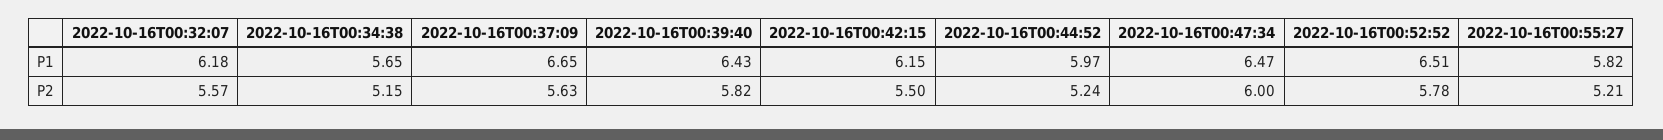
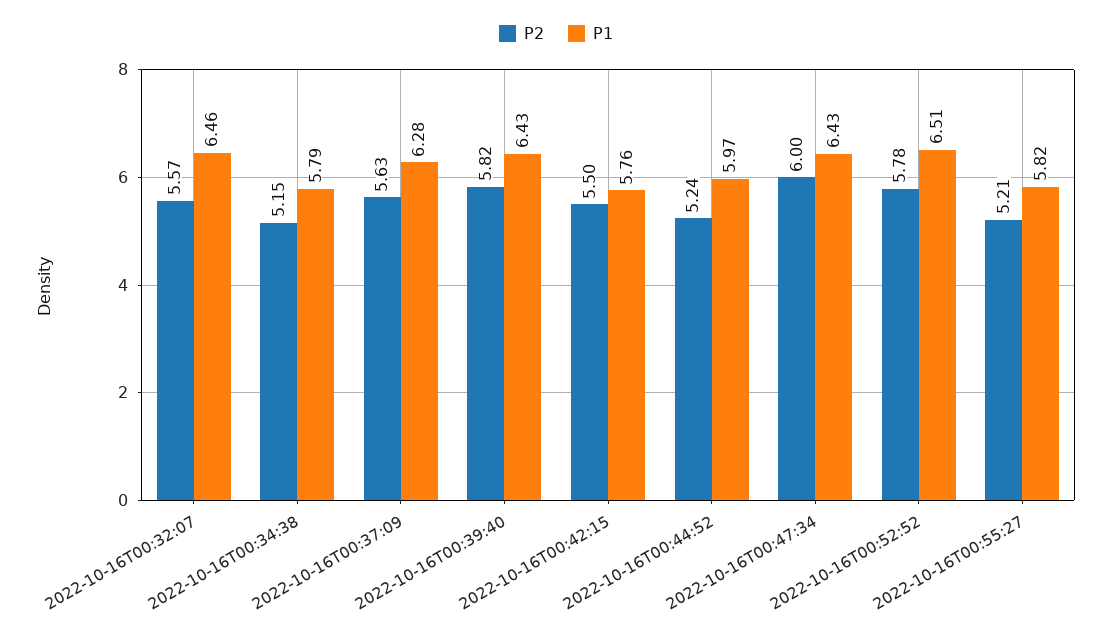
P1, 2022-10-16T00:32:07: 6.18 -> 6.46
P1, 2022-10-16T00:34:38: 5.65 -> 5.79
P1, 2022-10-16T00:37:09: 6.65 -> 6.28
P1, 2022-10-16T00:42:15: 6.15 -> 5.76
P1, 2022-10-16T00:47:34: 6.47 -> 6.43

